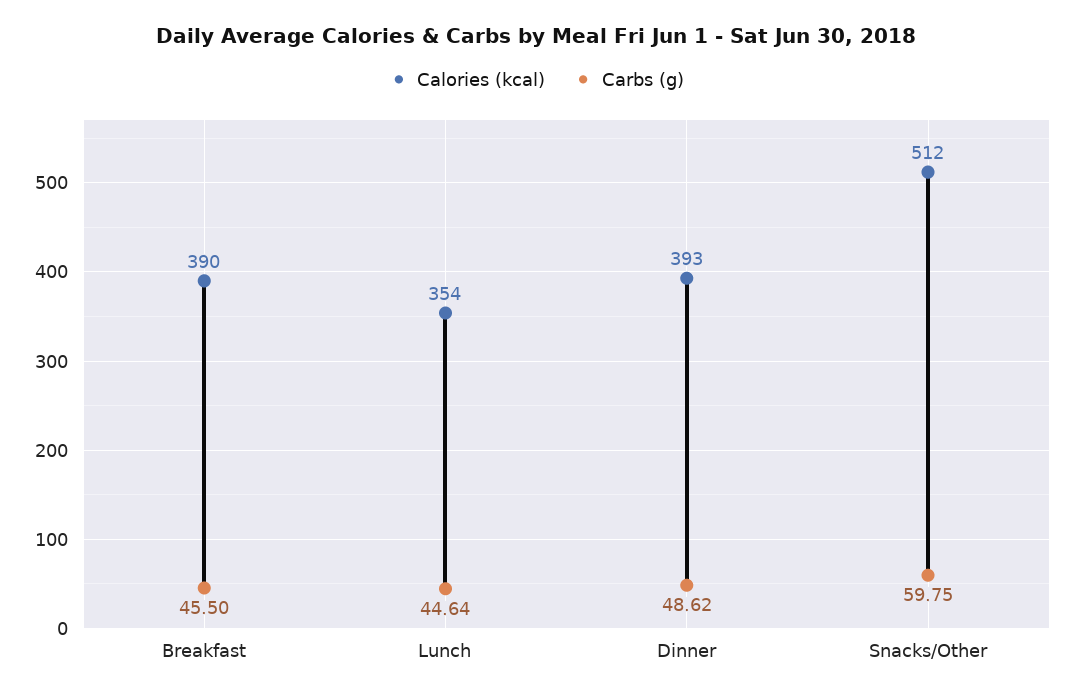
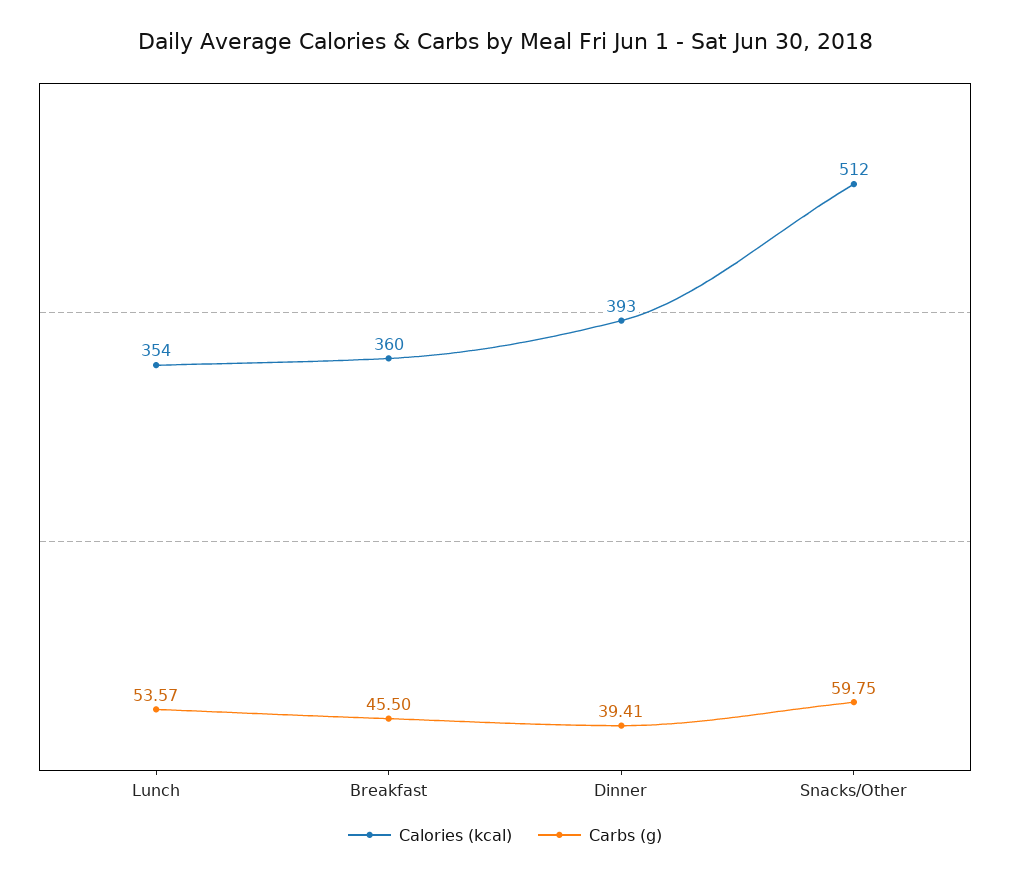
Calories (kcal), Breakfast: 390 -> 360
Carbs (g), Lunch: 44.64 -> 53.57
Carbs (g), Dinner: 48.62 -> 39.41

